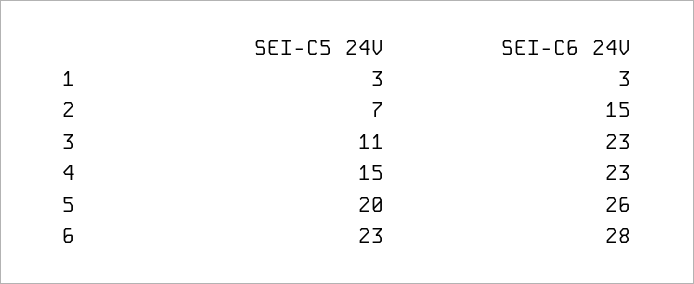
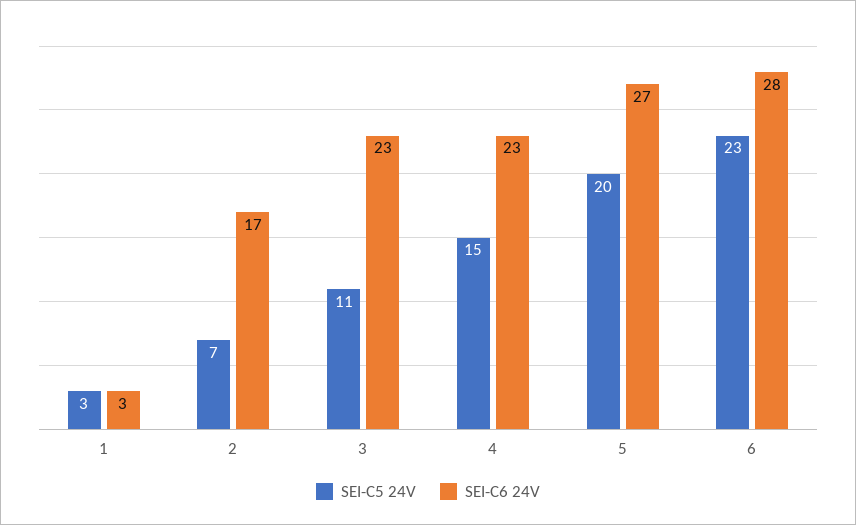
SEI-C6 24V, 2: 15 -> 17
SEI-C6 24V, 5: 26 -> 27

